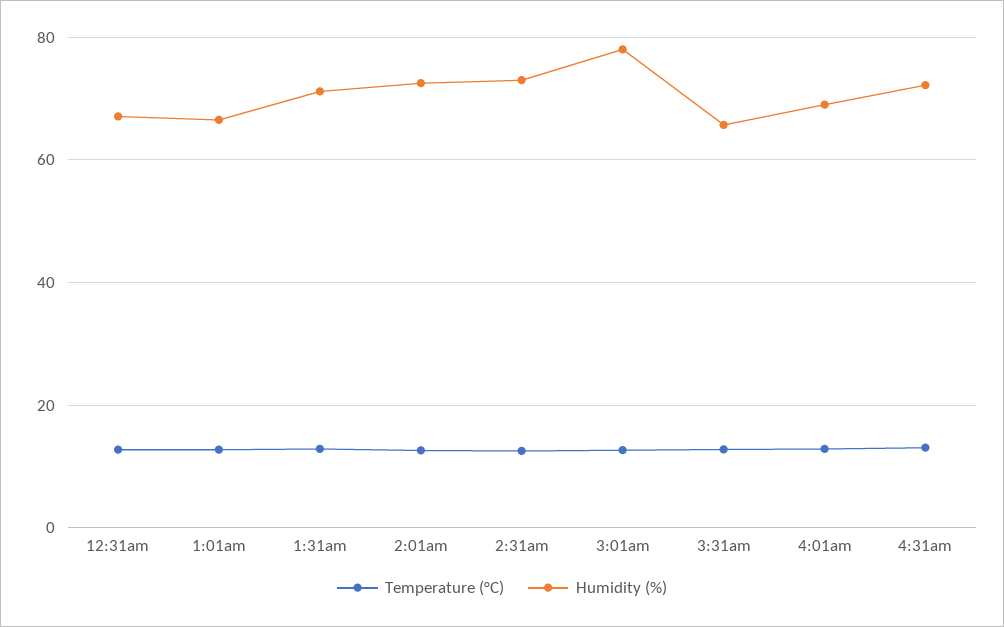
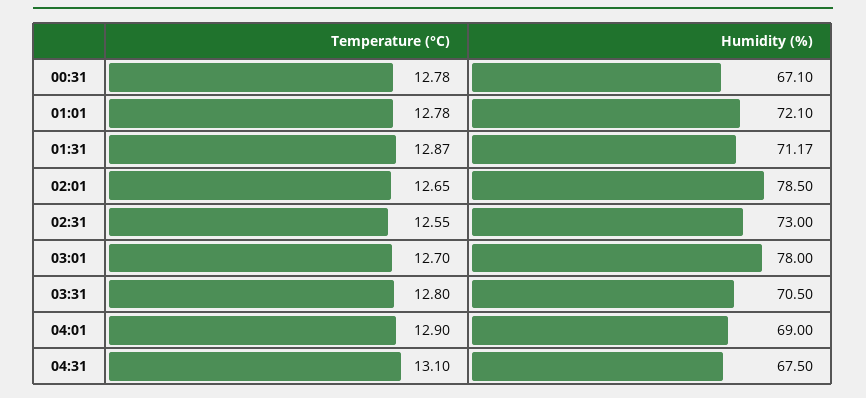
Humidity (%), 1:01am: 66 -> 72.1
Humidity (%), 2:01am: 72 -> 78.5
Humidity (%), 3:31am: 66 -> 70.5
Humidity (%), 4:31am: 72 -> 67.5

